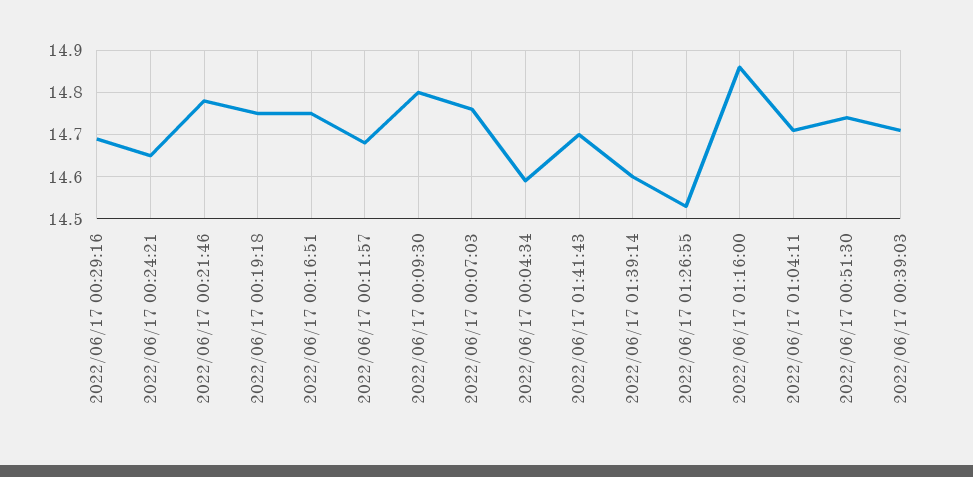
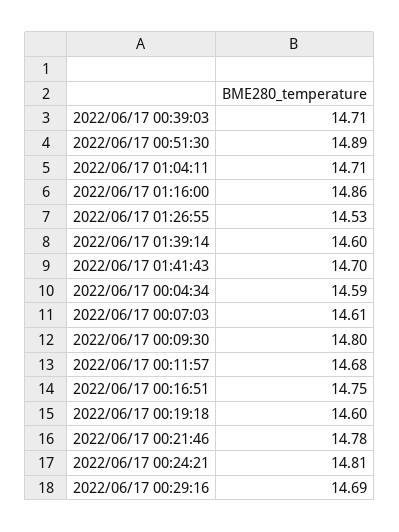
2022/06/17 00:24:21: 14.65 -> 14.81
2022/06/17 00:19:18: 14.75 -> 14.6
2022/06/17 00:07:03: 14.75 -> 14.61
2022/06/17 00:51:30: 14.75 -> 14.89

